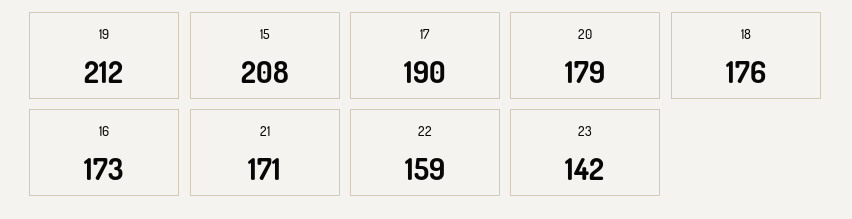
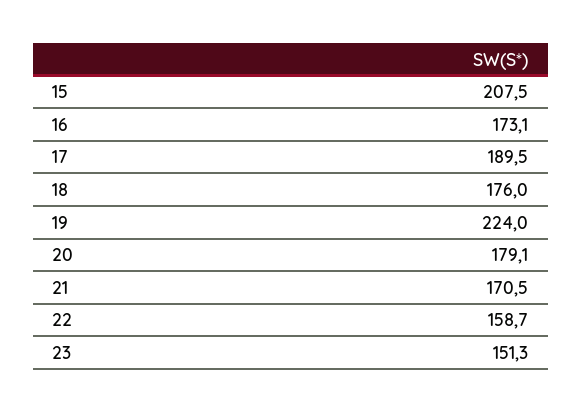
19: 212 -> 224
23: 142 -> 151.3

